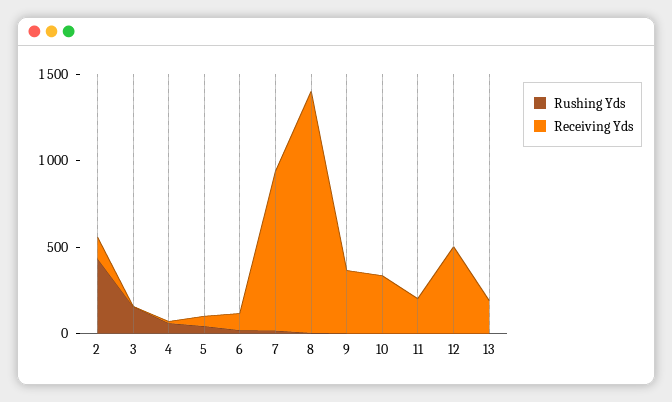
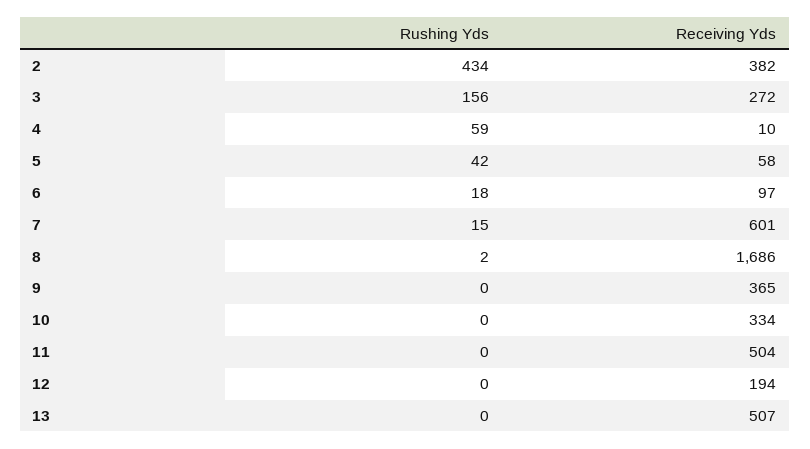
Receiving Yds, 2: 100 -> 382
Receiving Yds, 3: 0 -> 272
Receiving Yds, 7: 900 -> 601
Receiving Yds, 8: 1400 -> 1686
Receiving Yds, 11: 200 -> 504
Receiving Yds, 12: 500 -> 194
Receiving Yds, 13: 200 -> 507

